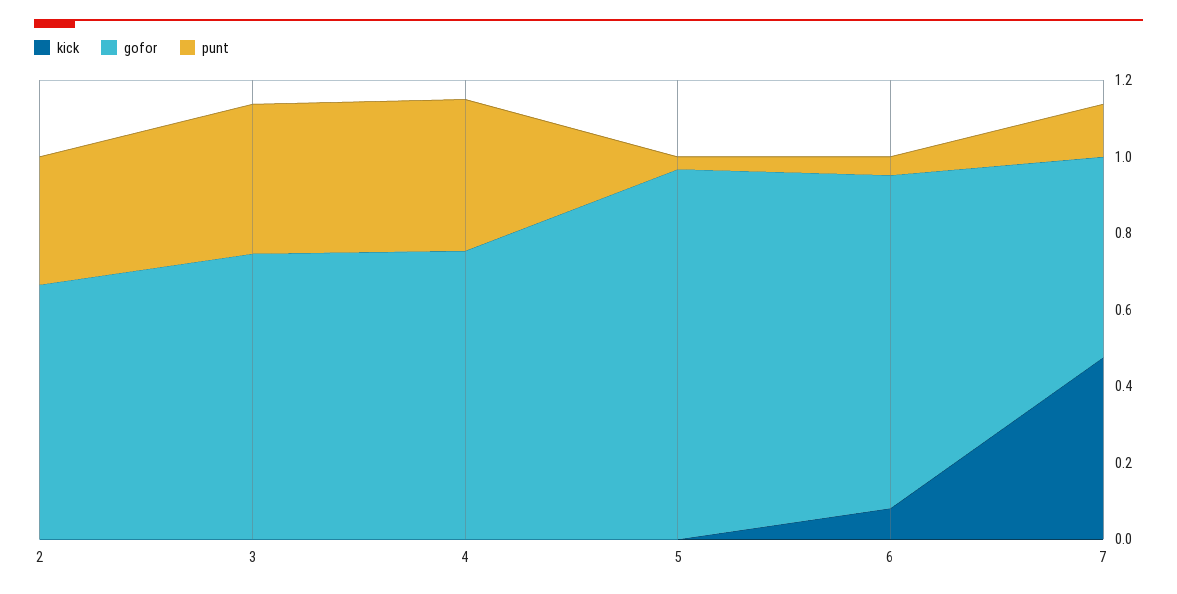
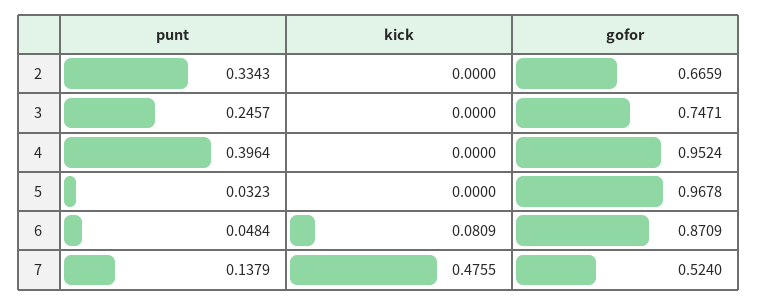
punt, 3: 0.4 -> 0.2457
gofor, 4: 0.75 -> 0.9524

